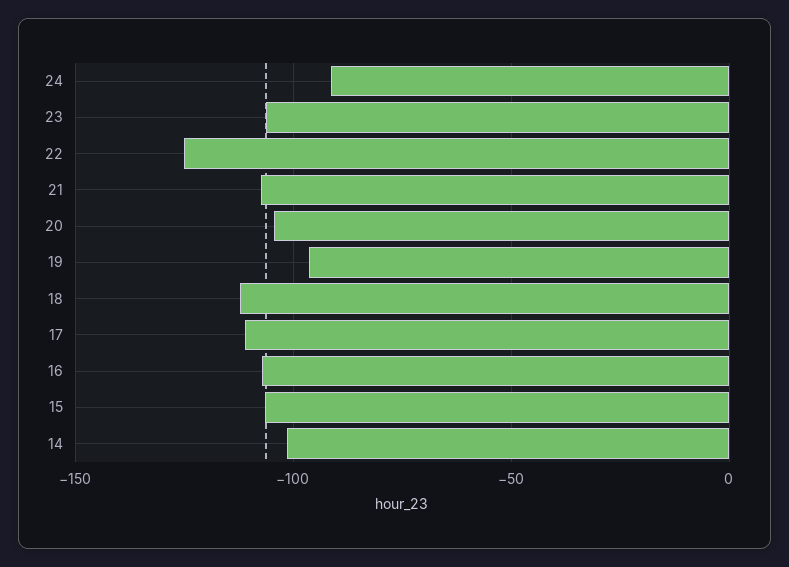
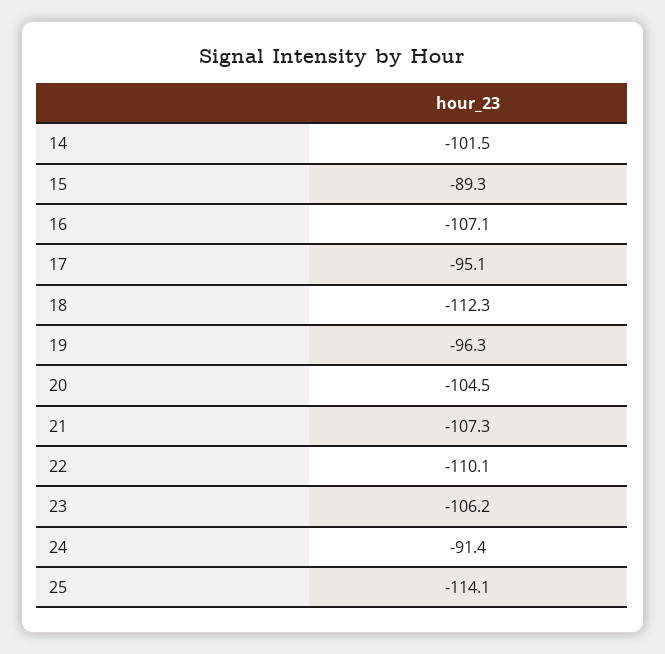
22: -125 -> -110.1
17: -110 -> -95.1
15: -105 -> -89.3
25: none -> -114.1

